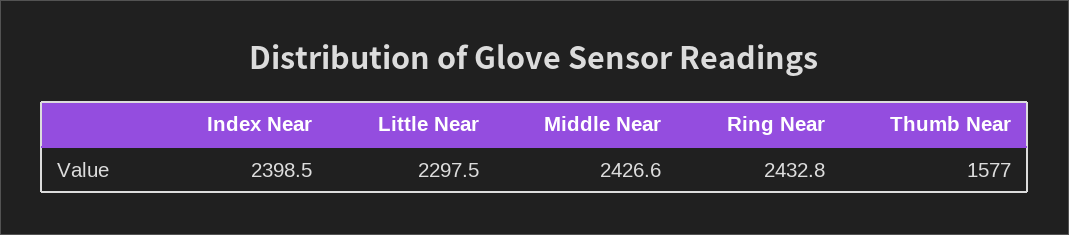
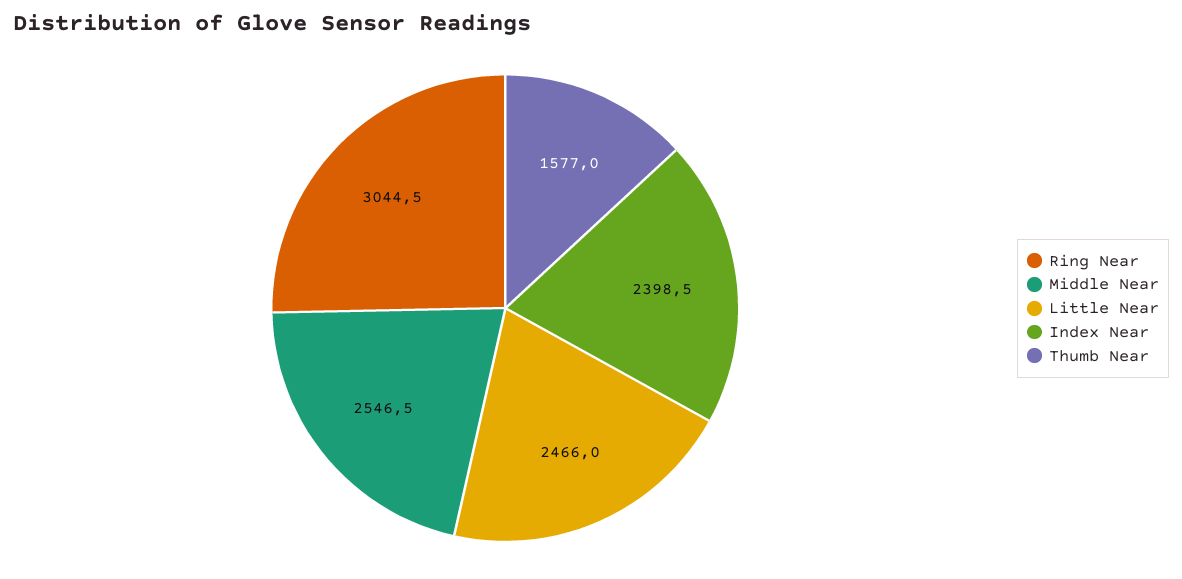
Little Near: 2297.5 -> 2466
Middle Near: 2426.6 -> 2546.5
Ring Near: 2432.8 -> 3044.5

